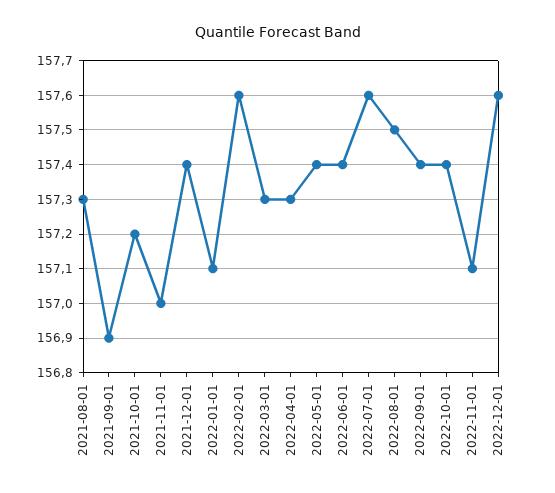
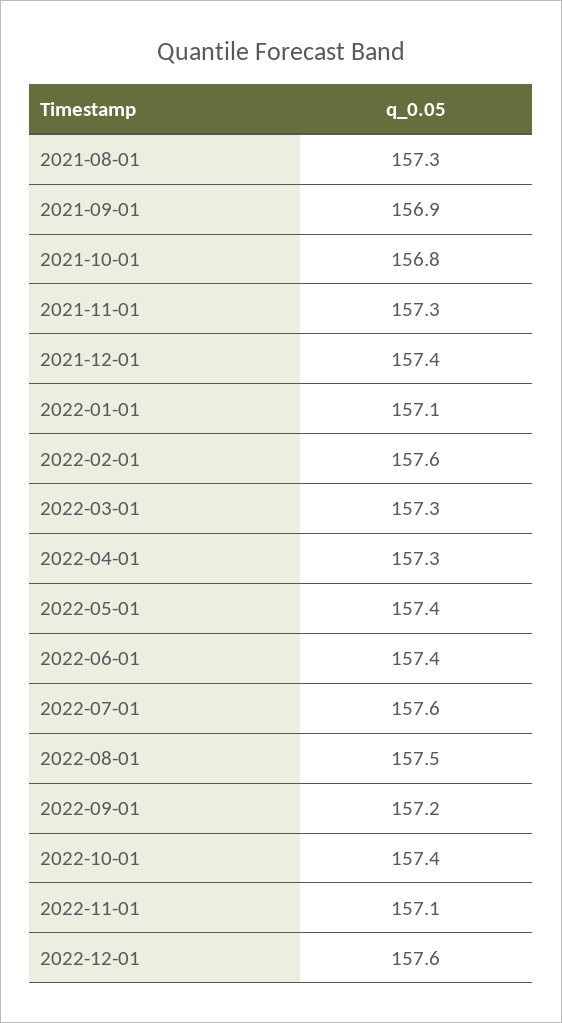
2021-10-01: 157.2 -> 156.8
2021-11-01: 157 -> 157.3
2022-09-01: 157.4 -> 157.2

